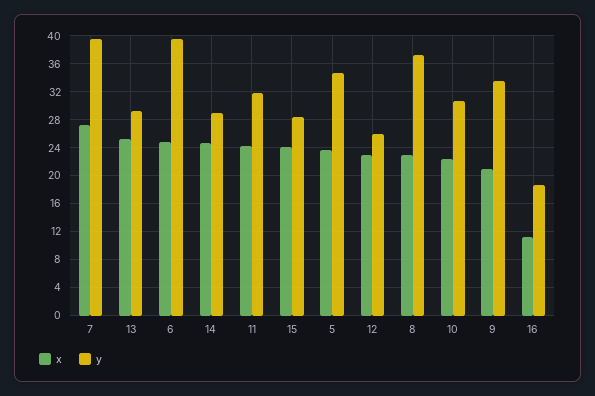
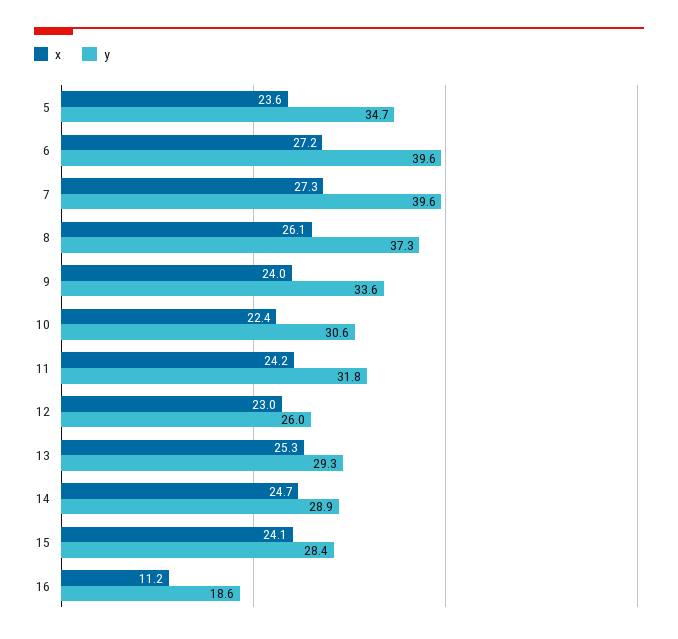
x, 6: 25 -> 27.2
x, 8: 23 -> 26.1
x, 9: 21 -> 24

